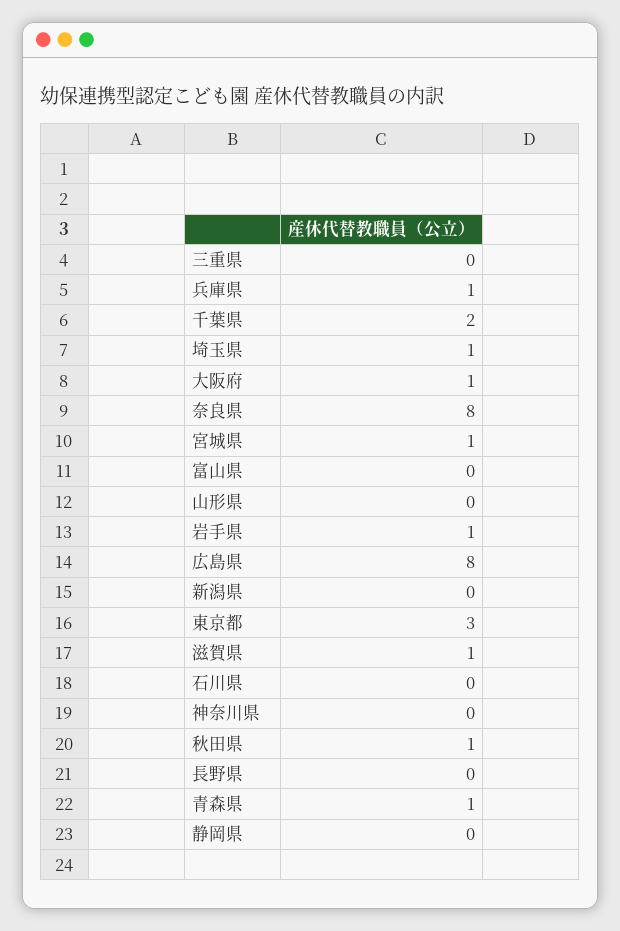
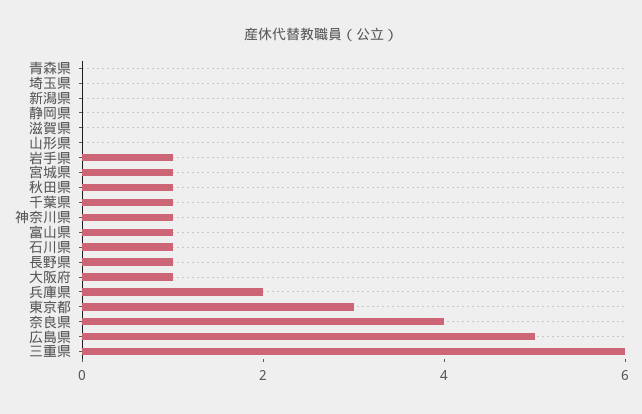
三重県: 0 -> 6
兵庫県: 1 -> 2
千葉県: 2 -> 1
埼玉県: 1 -> 0
奈良県: 8 -> 4
富山県: 0 -> 1
広島県: 8 -> 5
滋賀県: 1 -> 0
石川県: 0 -> 1
神奈川県: 0 -> 1
長野県: 0 -> 1
青森県: 1 -> 0

